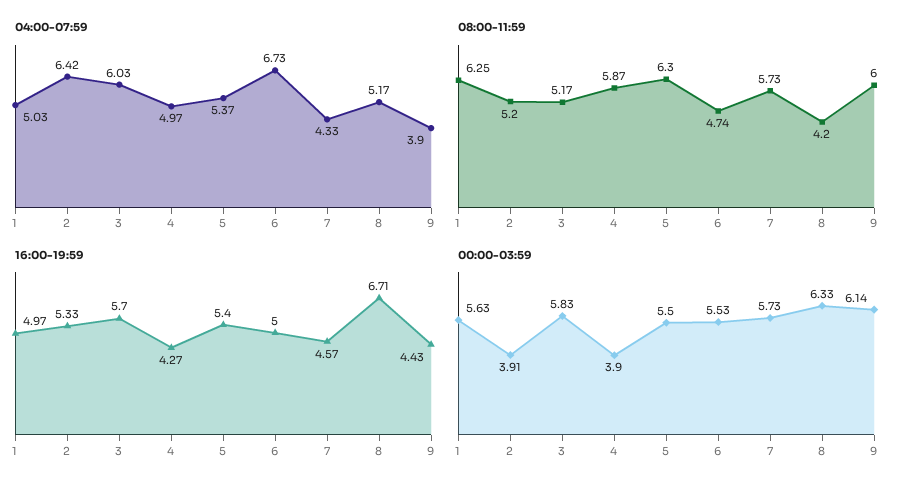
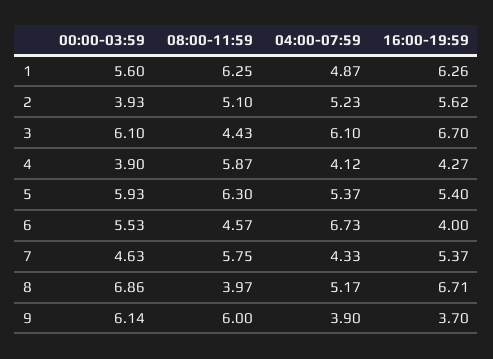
04:00-07:59, 1: 5.03 -> 4.87
04:00-07:59, 2: 6.42 -> 5.23
04:00-07:59, 3: 6.03 -> 6.1
04:00-07:59, 4: 4.97 -> 4.12
08:00-11:59, 2: 5.2 -> 5.1
08:00-11:59, 3: 5.17 -> 4.43
08:00-11:59, 6: 4.74 -> 4.57
08:00-11:59, 7: 5.73 -> 5.75
08:00-11:59, 8: 4.2 -> 3.97
16:00-19:59, 1: 4.97 -> 6.26
16:00-19:59, 2: 5.33 -> 5.62
16:00-19:59, 3: 5.7 -> 6.7
16:00-19:59, 6: 5 -> 4
16:00-19:59, 7: 4.57 -> 5.37
16:00-19:59, 9: 4.43 -> 3.7
00:00-03:59, 1: 5.63 -> 5.6
00:00-03:59, 2: 3.91 -> 3.93
00:00-03:59, 3: 5.83 -> 6.1
00:00-03:59, 5: 5.5 -> 5.93
00:00-03:59, 7: 5.73 -> 4.63
00:00-03:59, 8: 6.33 -> 6.86

